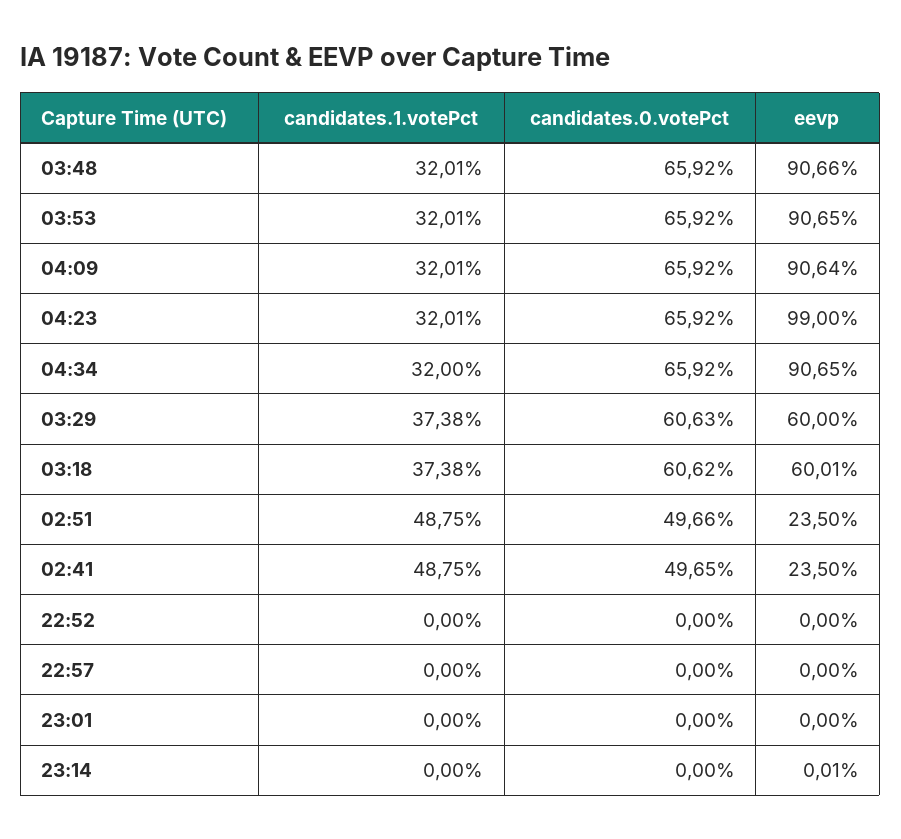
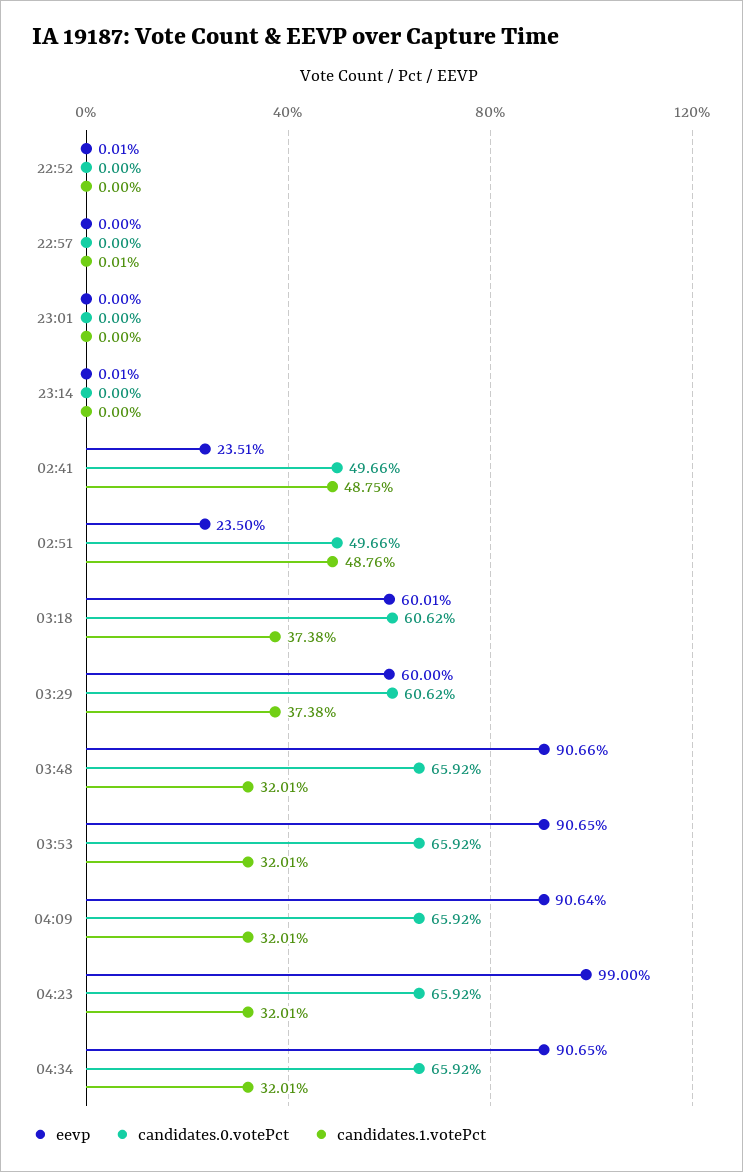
candidates.1.votePct, 04:34: 32 -> 32.01
candidates.0.votePct, 03:29: 60.63 -> 60.62
candidates.1.votePct, 02:51: 48.75 -> 48.76
candidates.0.votePct, 02:41: 49.65 -> 49.66
eevp, 02:41: 23.5 -> 23.51
eevp, 22:52: 0 -> 0.01
candidates.1.votePct, 22:57: 0 -> 0.01

